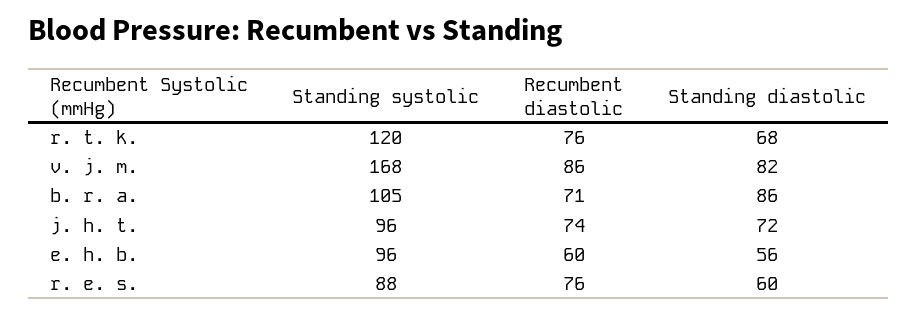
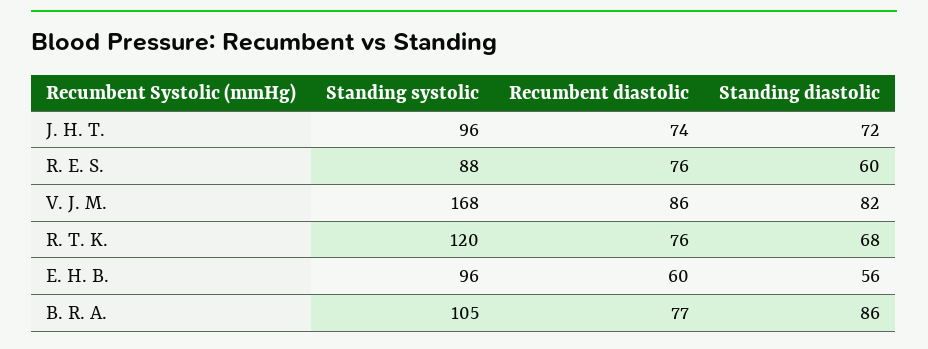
Recumbent diastolic, b. r. a.: 71 -> 77

